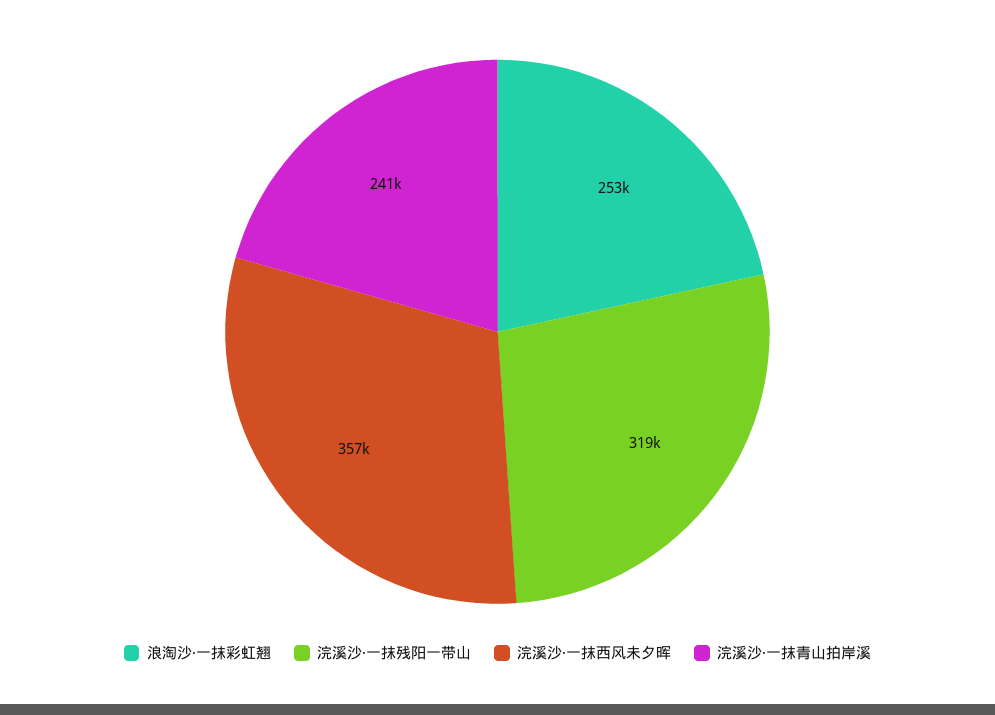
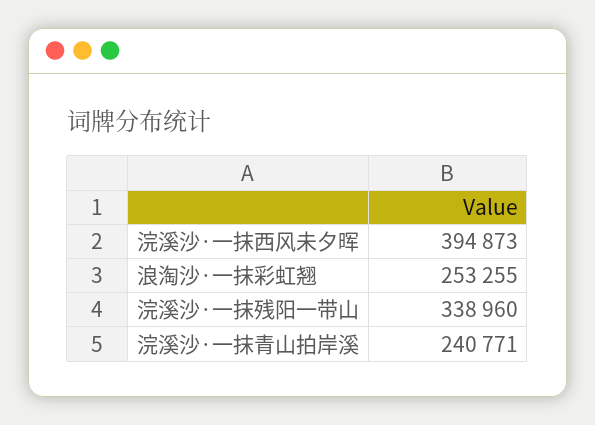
浣溪沙·一抹残阳一带山: 319000 -> 338960
浣溪沙·一抹西风未夕晖: 357000 -> 394873

